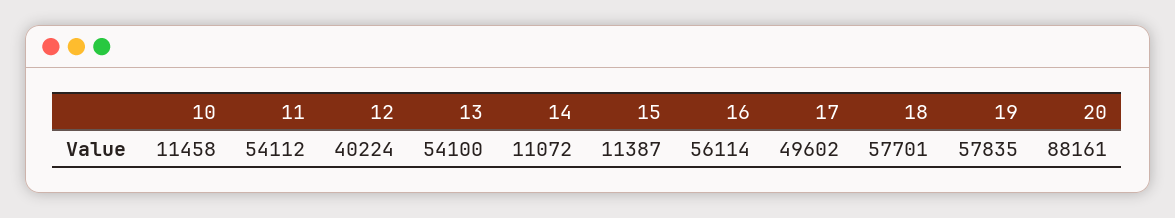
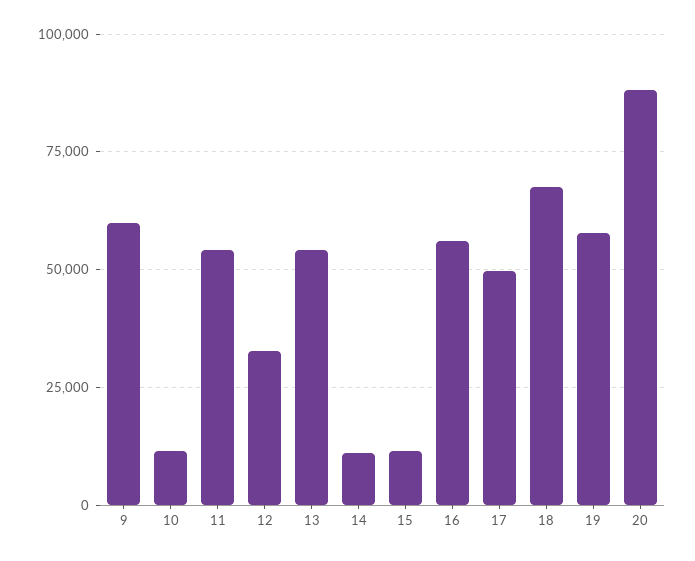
12: 40224 -> 32500
18: 57701 -> 67500
9: none -> 60000

